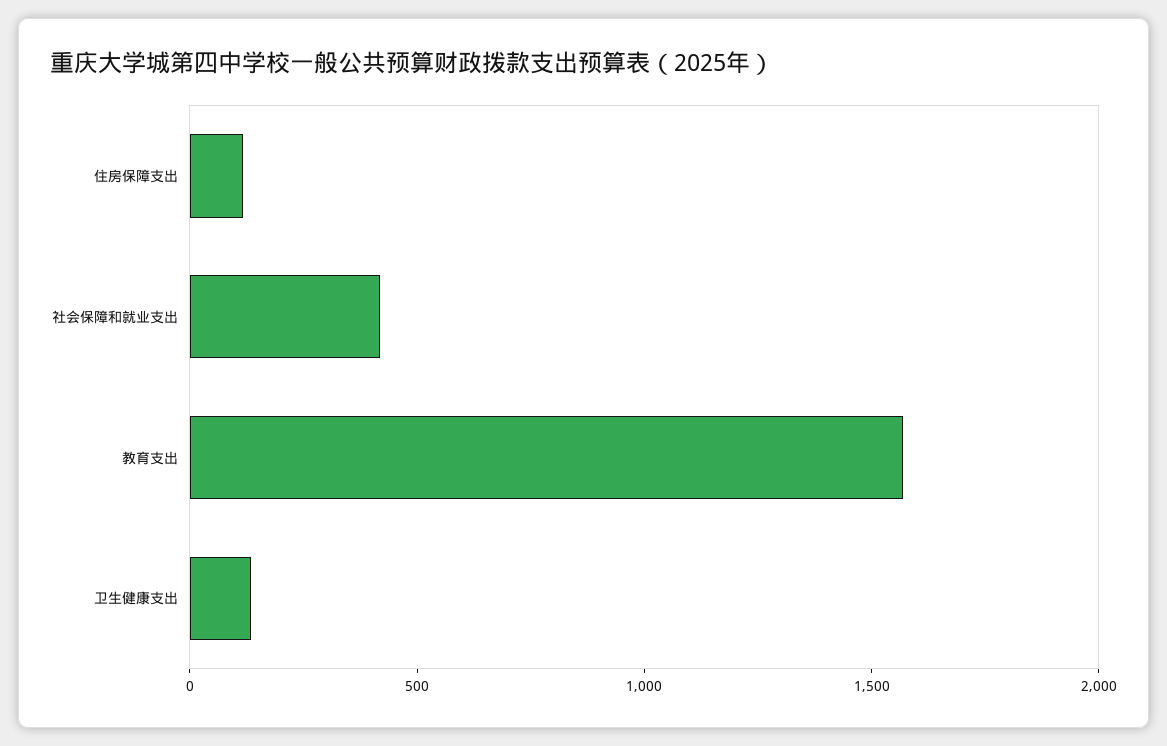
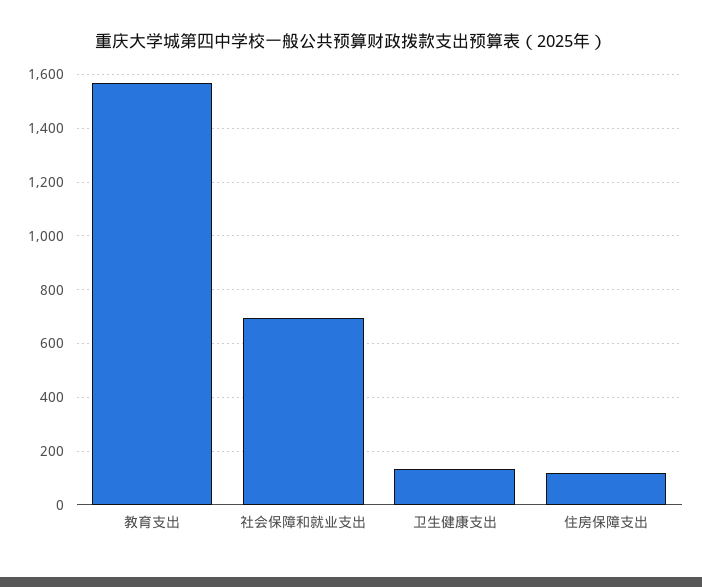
社会保障和就业支出: 400 -> 700

